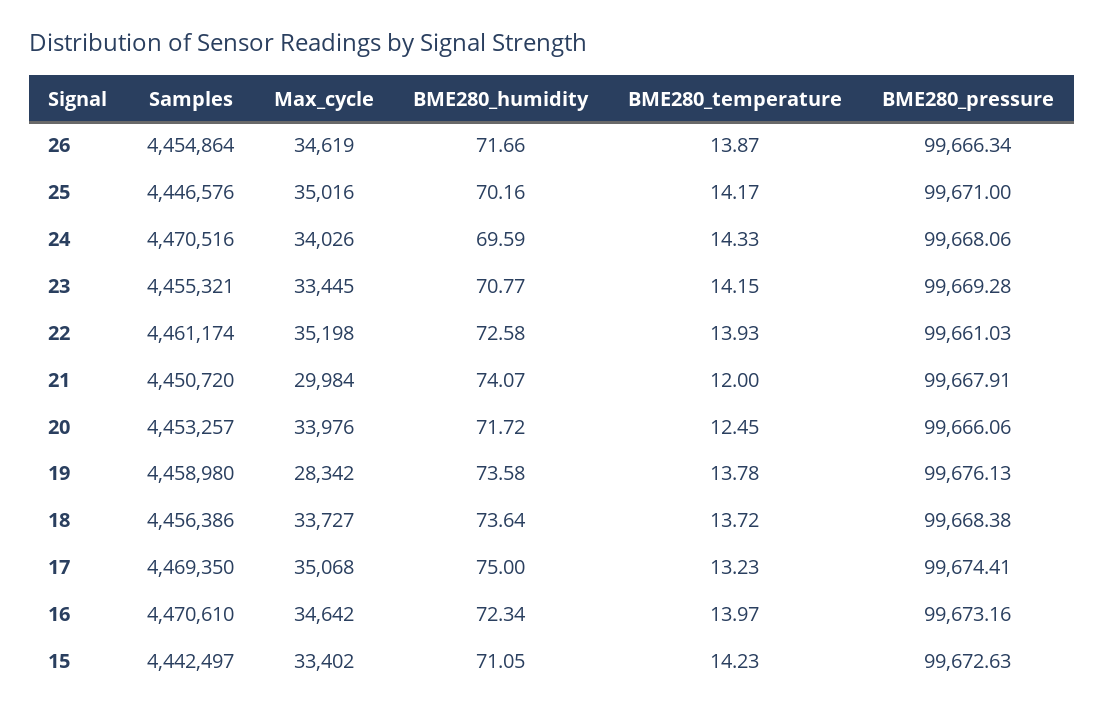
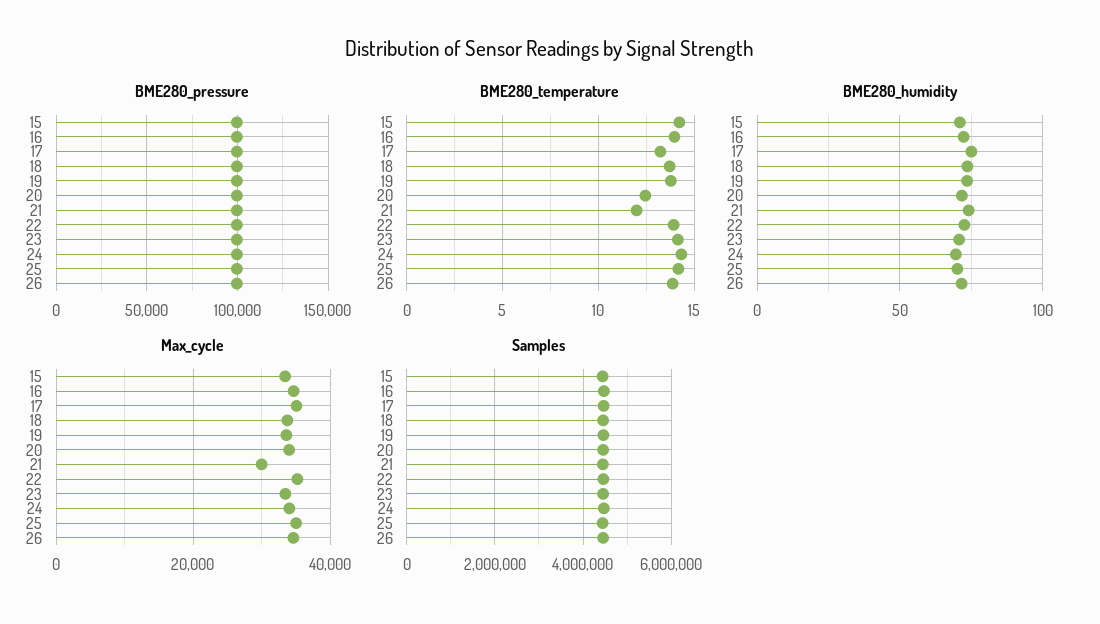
Max_cycle, 19: 28342 -> 34000

